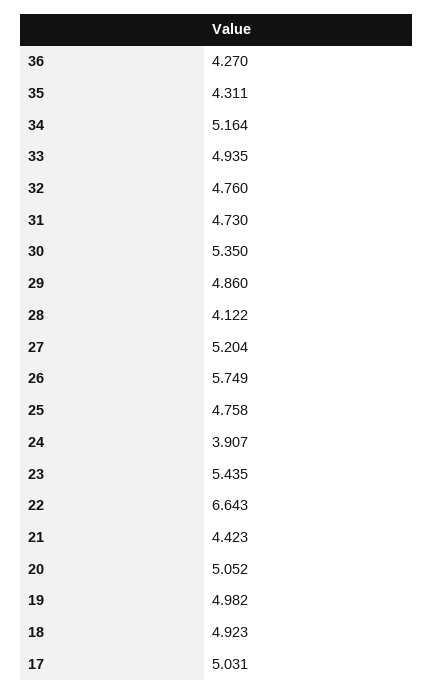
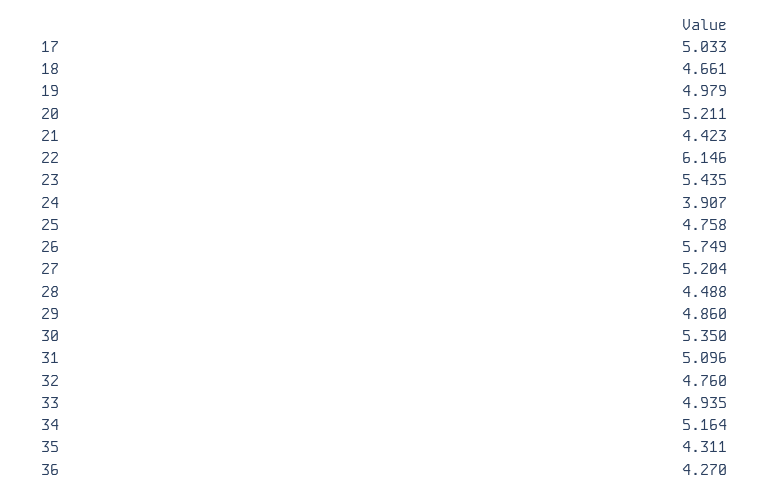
31: 4.73 -> 5.096
28: 4.122 -> 4.488
22: 6.643 -> 6.146
20: 5.052 -> 5.211
19: 4.982 -> 4.979
18: 4.923 -> 4.661
17: 5.031 -> 5.033

